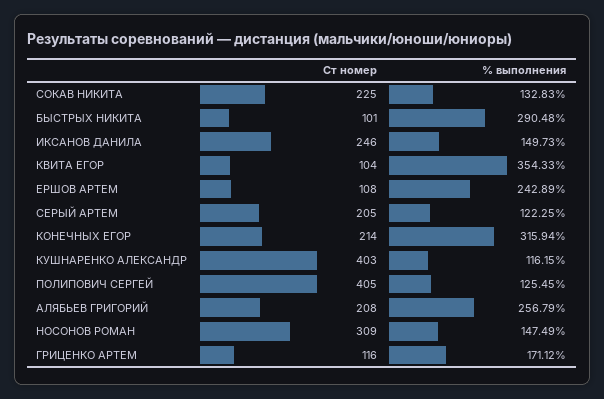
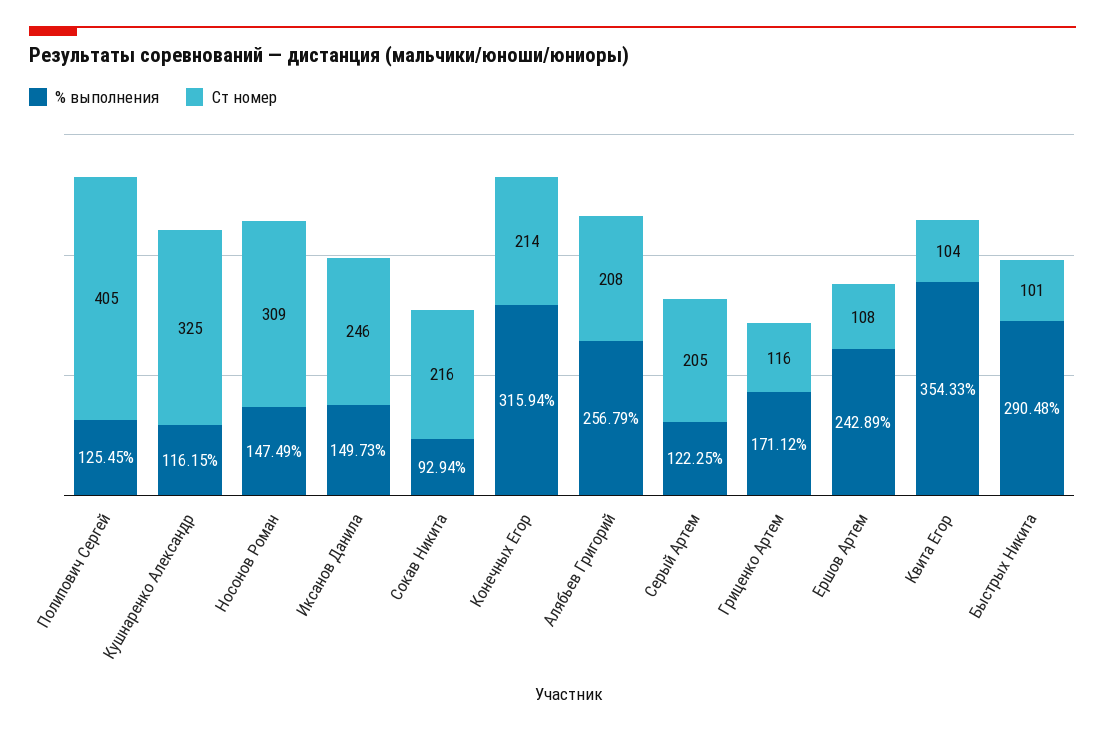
Ст номер, СОКАВ НИКИТА: 225 -> 216
% выполнения, СОКАВ НИКИТА: 132.83 -> 92.94
Ст номер, КУШНАРЕНКО АЛЕКСАНДР: 403 -> 325

